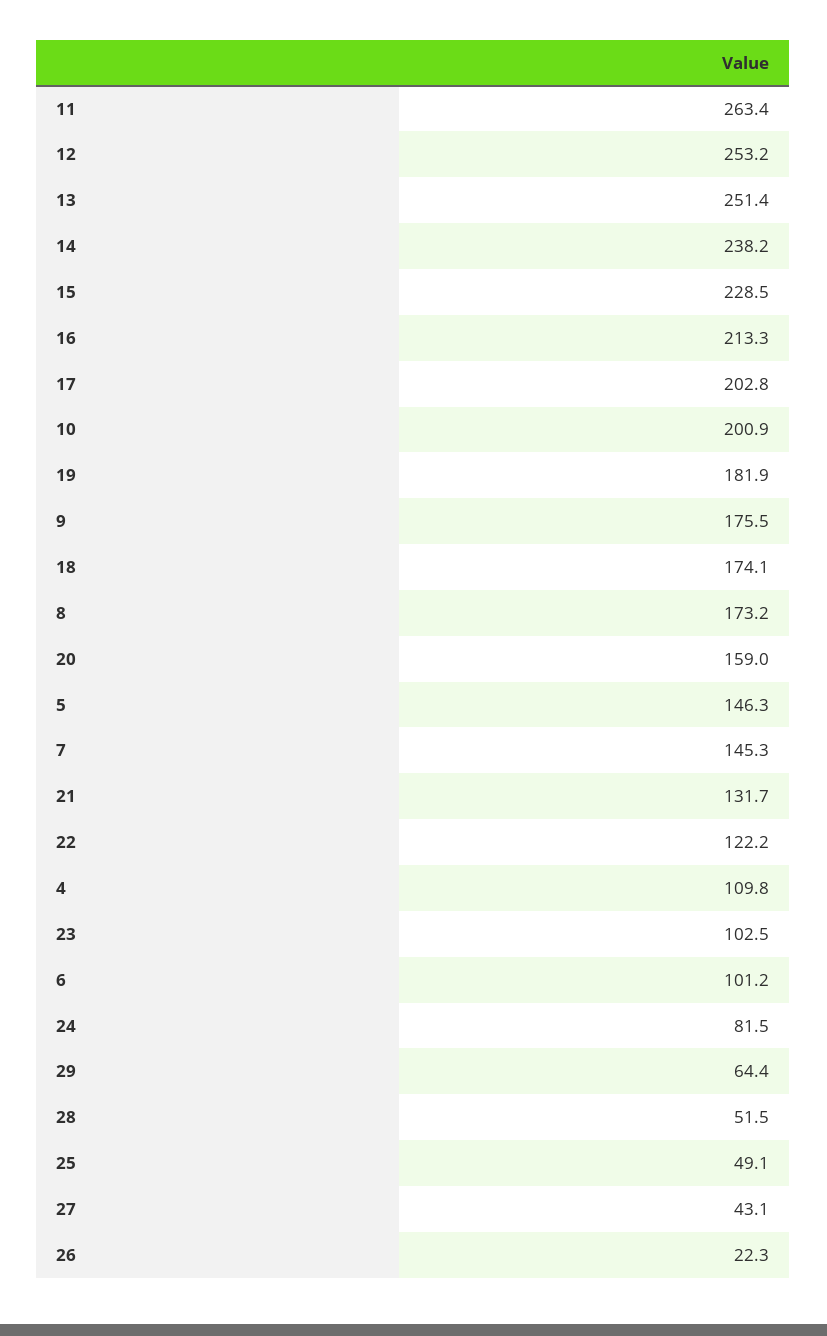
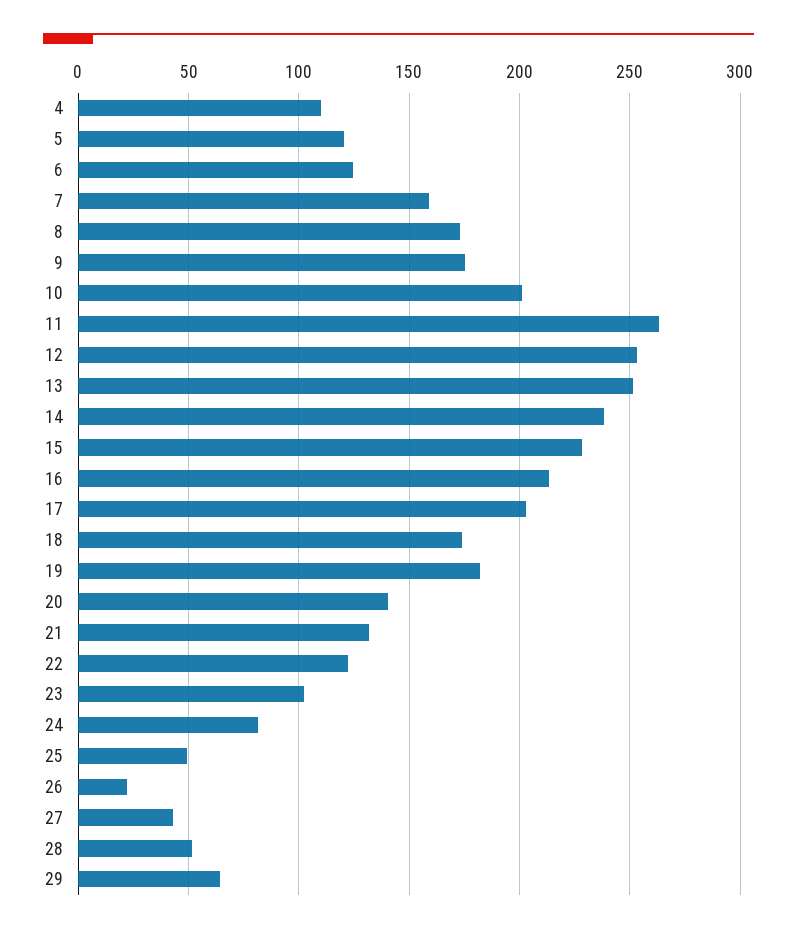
20: 159 -> 140
5: 146.3 -> 120
7: 145.3 -> 160
6: 101.2 -> 125

